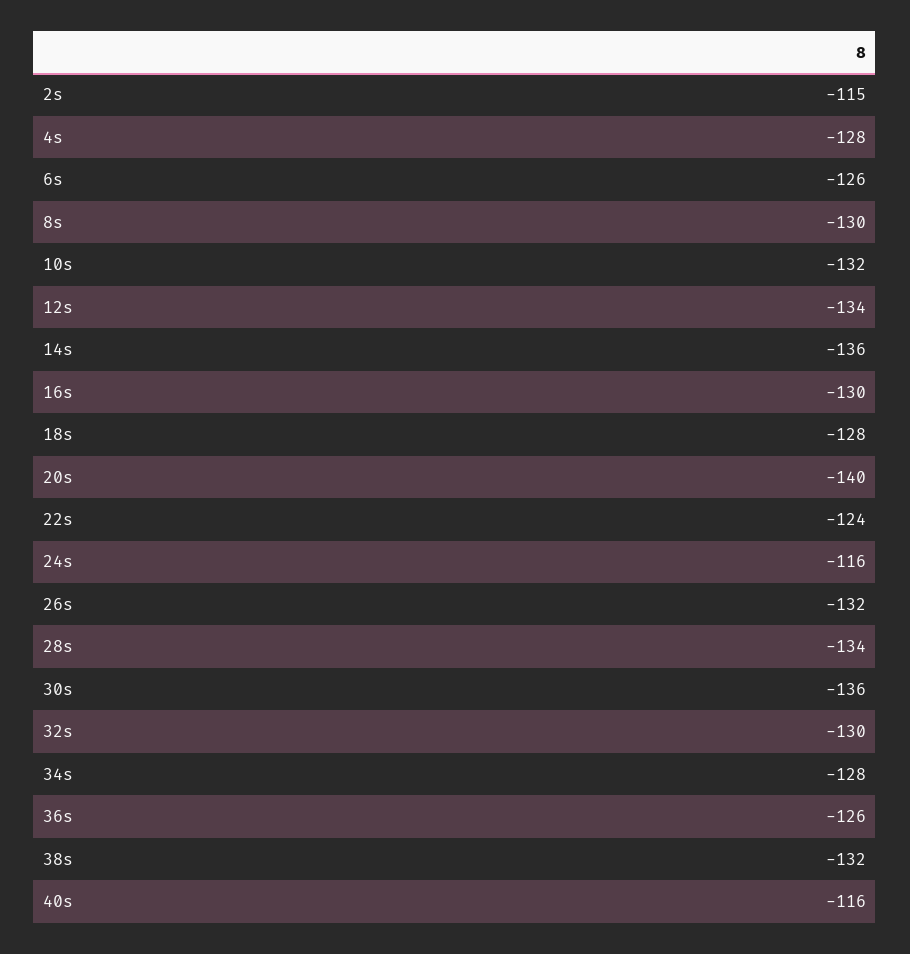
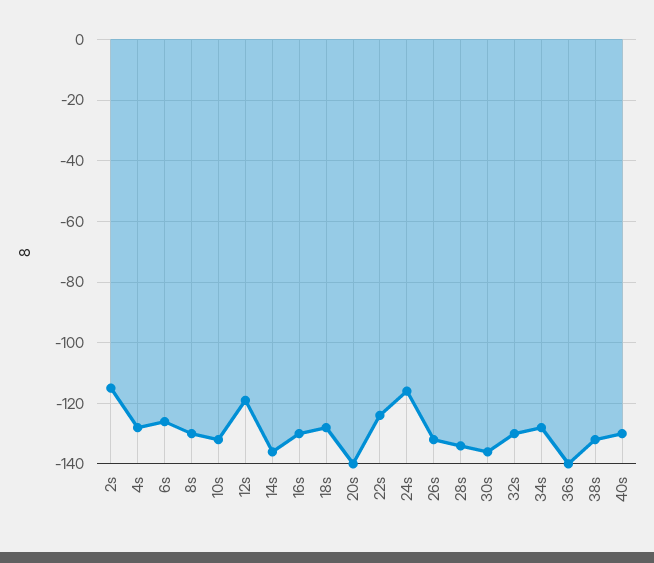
12s: -134 -> -120
36s: -126 -> -140
40s: -116 -> -130

